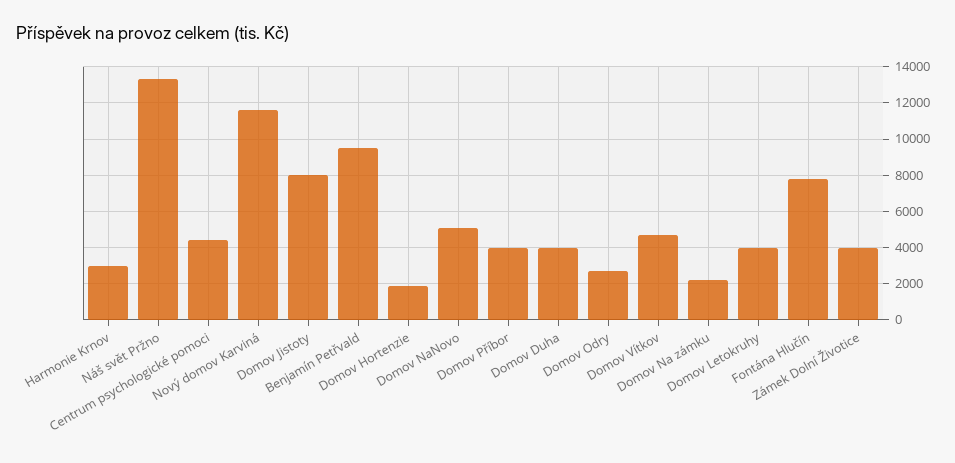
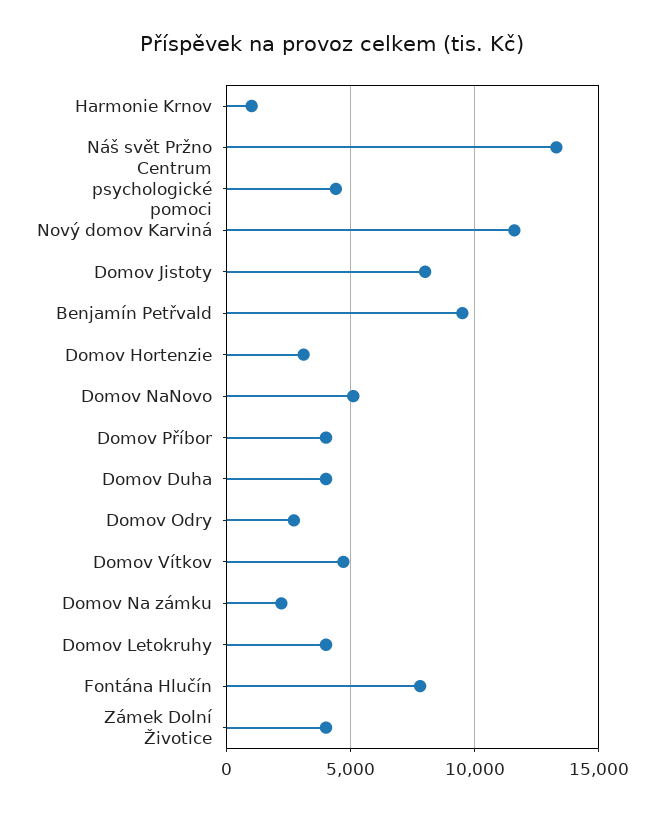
Harmonie Krnov: 3000 -> 1000
Domov Hortenzie: 2000 -> 3000

